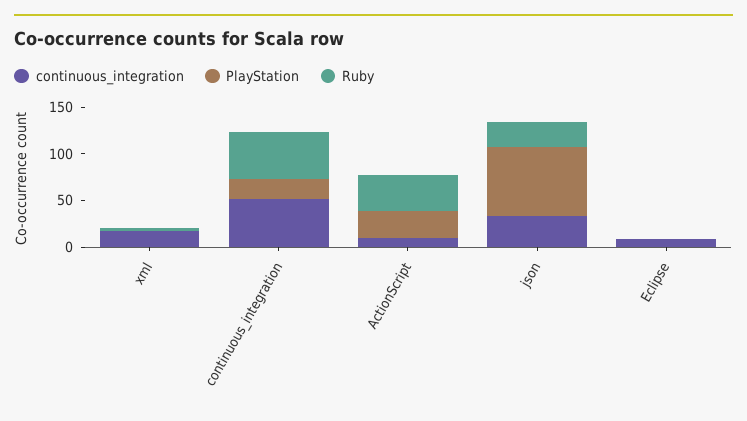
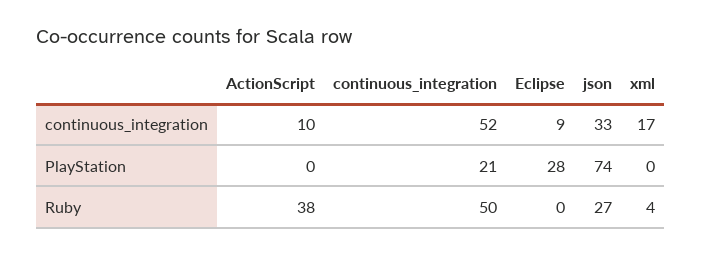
PlayStation, ActionScript: 30 -> 0
PlayStation, Eclipse: 0 -> 28

